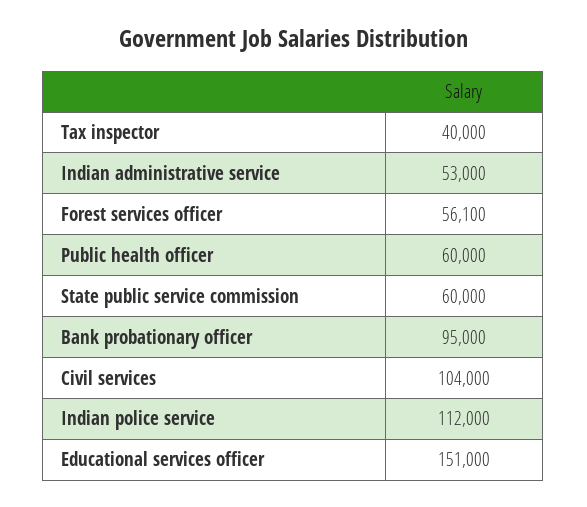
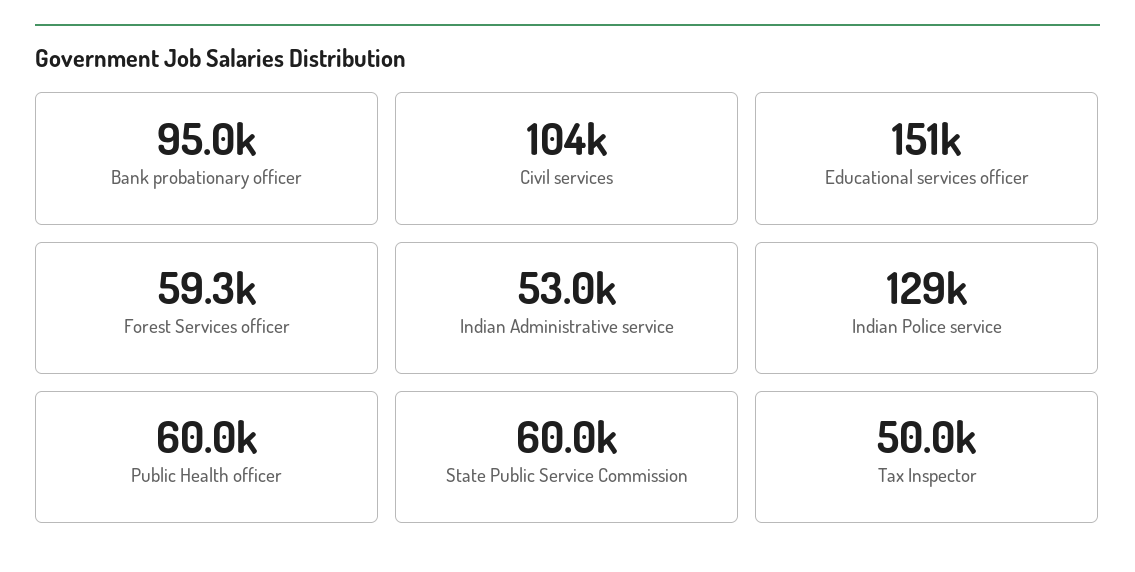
Tax inspector: 40000 -> 50000
Forest services officer: 56100 -> 59300
Indian police service: 112000 -> 129000

